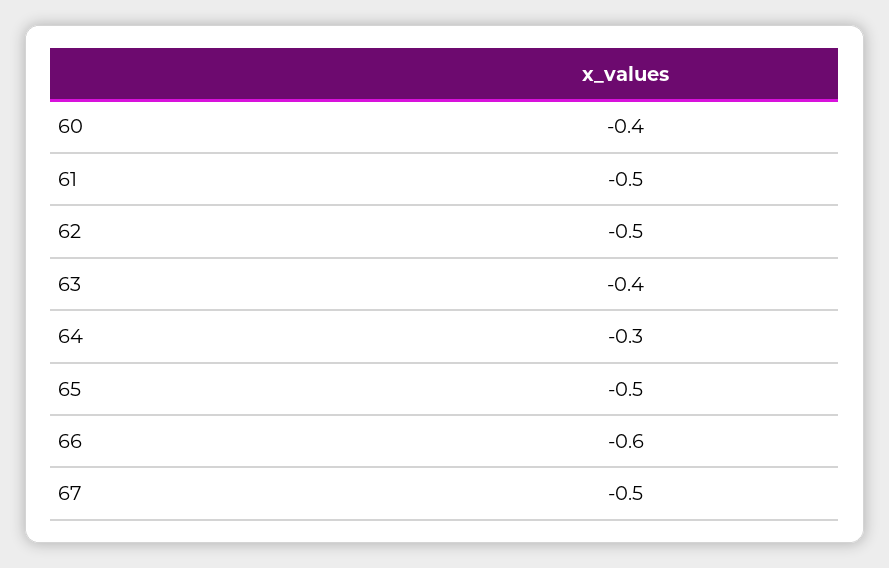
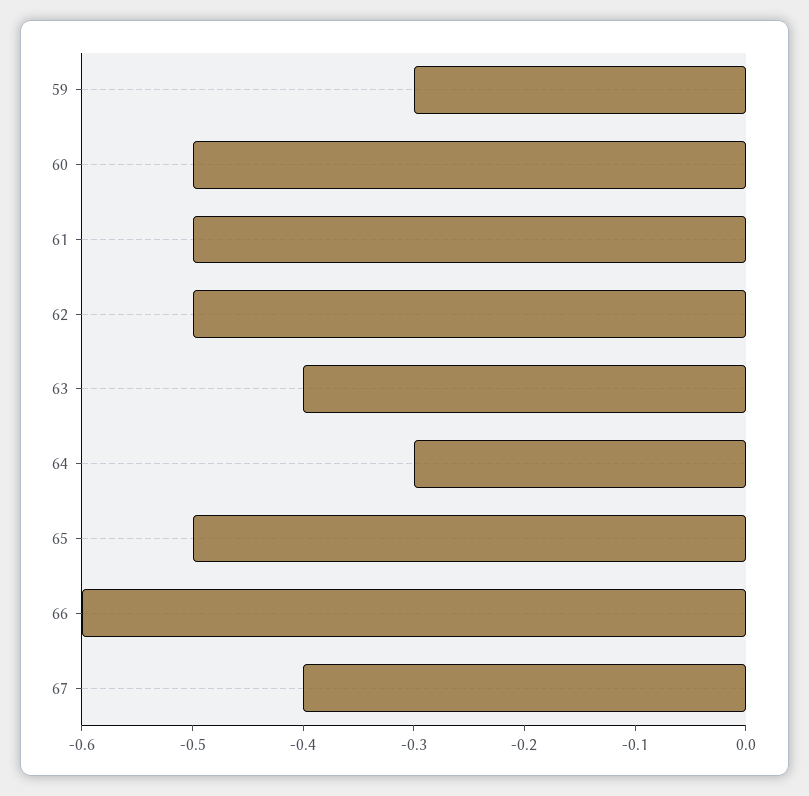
60: -0.4 -> -0.5
67: -0.5 -> -0.4
59: none -> -0.3

